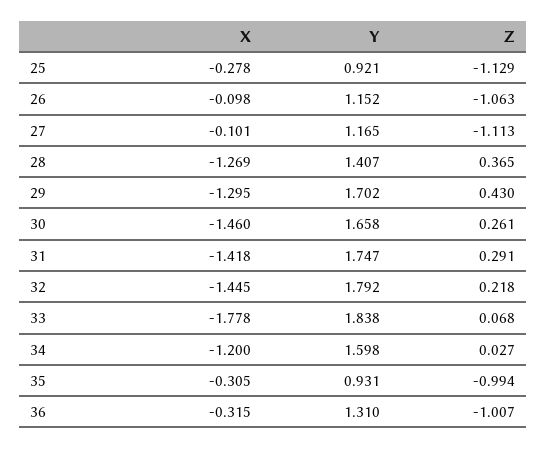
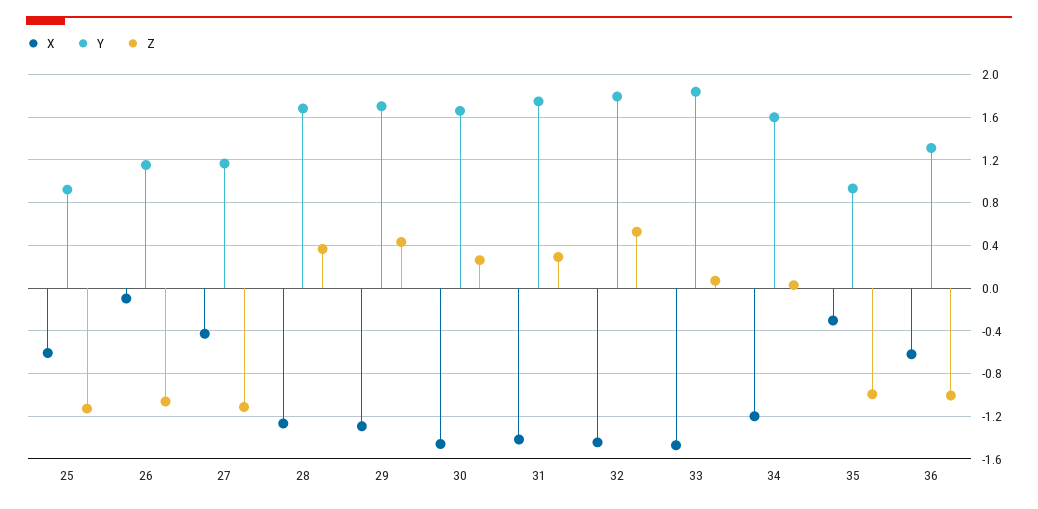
X, 25: -0.278 -> -0.6
X, 27: -0.101 -> -0.4
Y, 28: 1.407 -> 1.7
Z, 32: 0.218 -> 0.5
X, 33: -1.778 -> -1.5
X, 36: -0.315 -> -0.6

